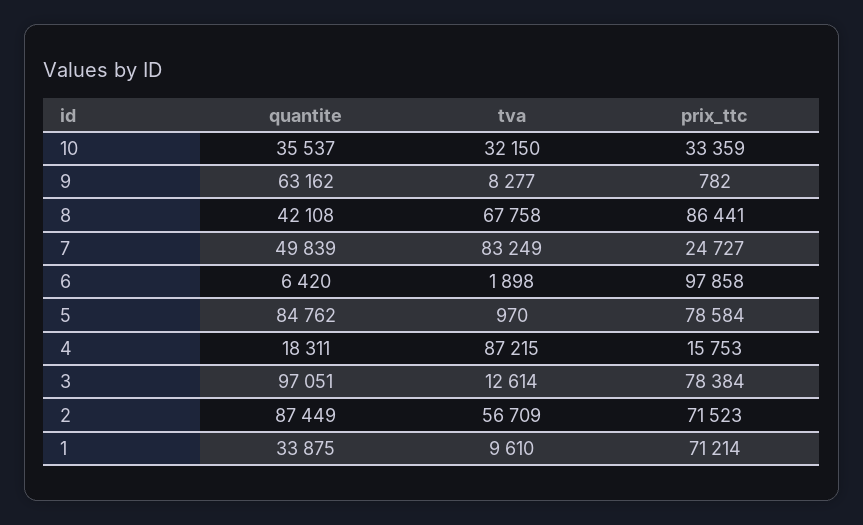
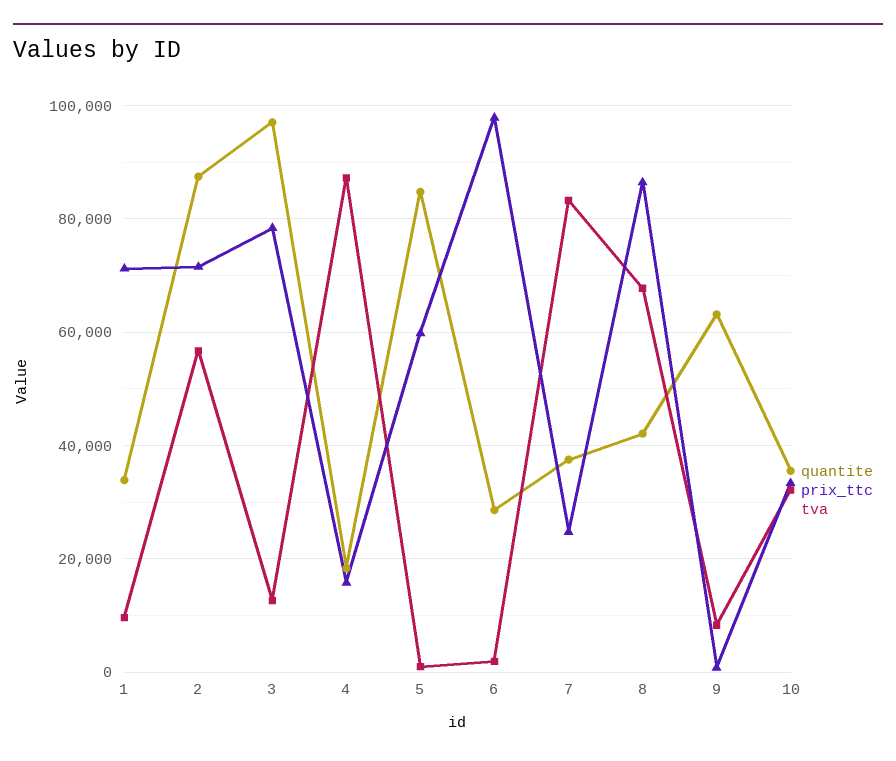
quantite, 7: 49839 -> 38000
quantite, 6: 6420 -> 28000
prix_ttc, 5: 78584 -> 60000

